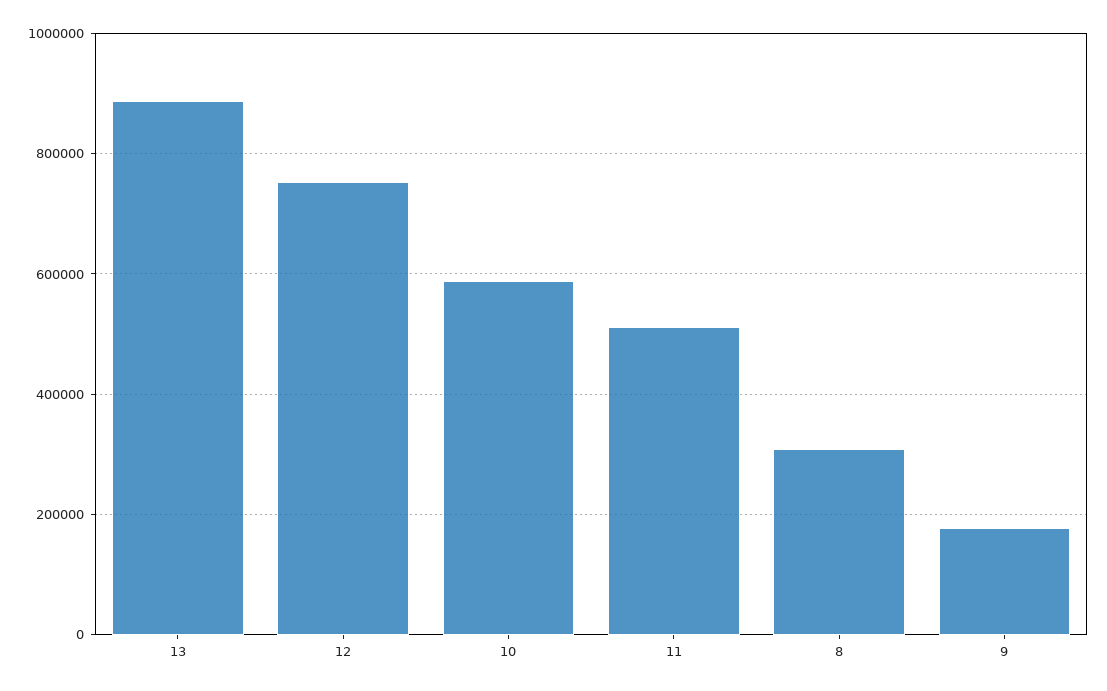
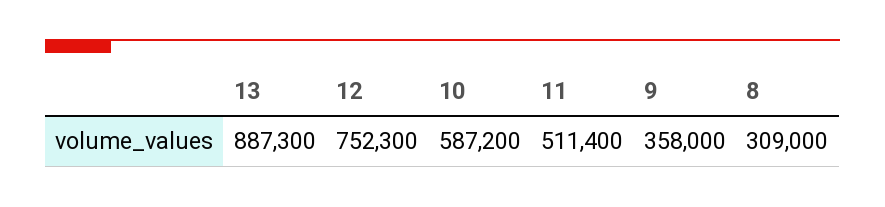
9: 180000 -> 358000

